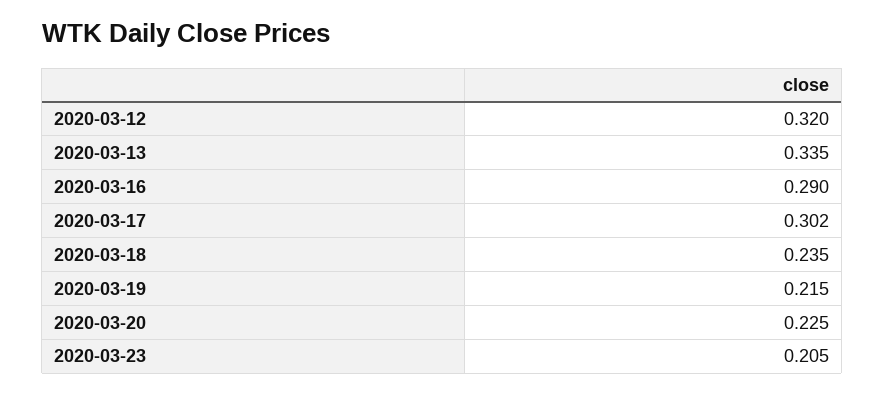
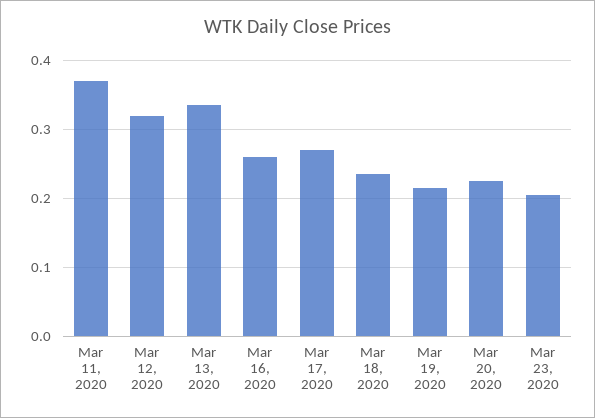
2020-03-16: 0.29 -> 0.26
2020-03-17: 0.302 -> 0.27
Mar 11, 2020: none -> 0.37

